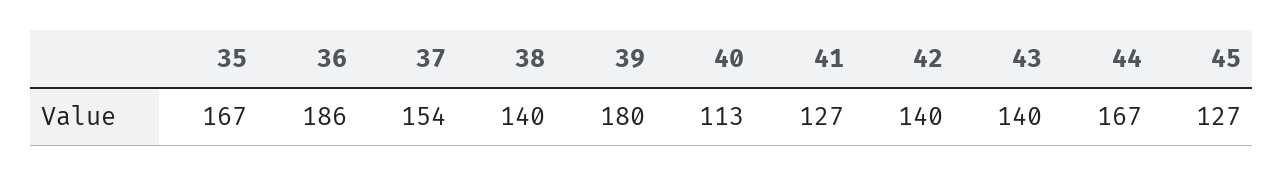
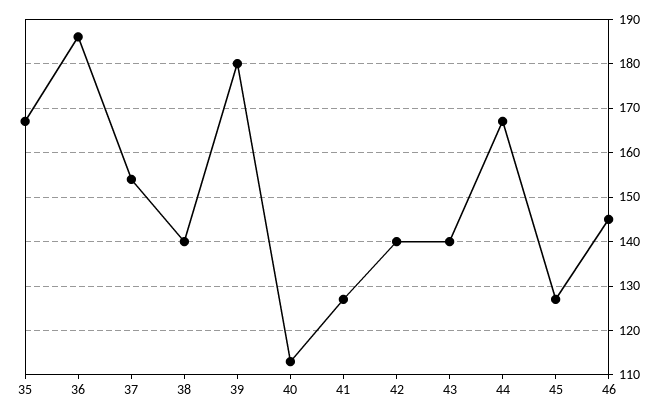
46: none -> 145

